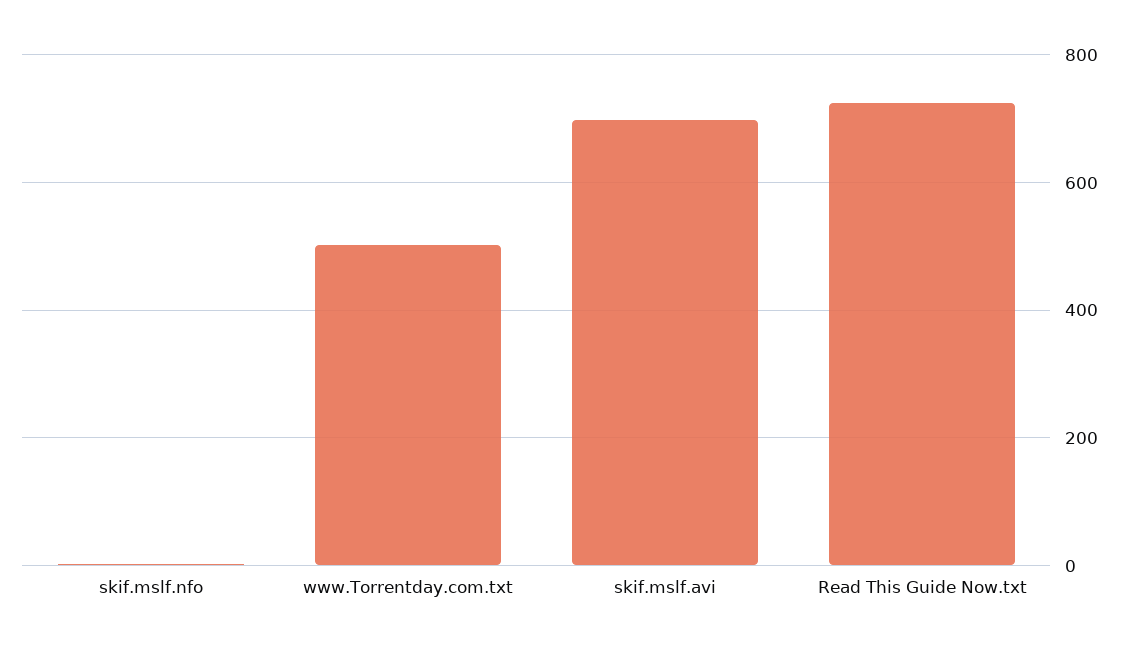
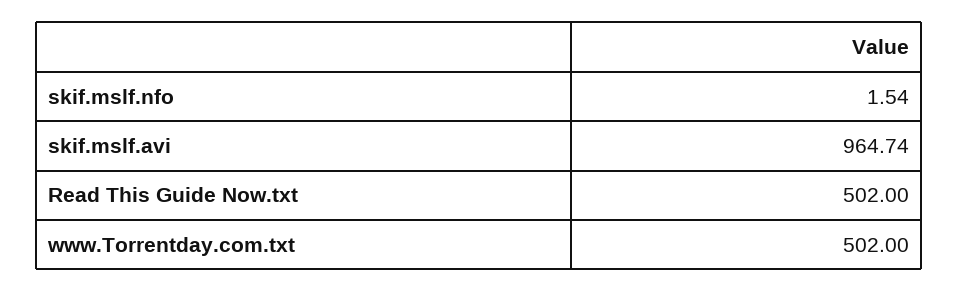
skif.mslf.avi: 700 -> 964.74
Read This Guide Now.txt: 720 -> 502

